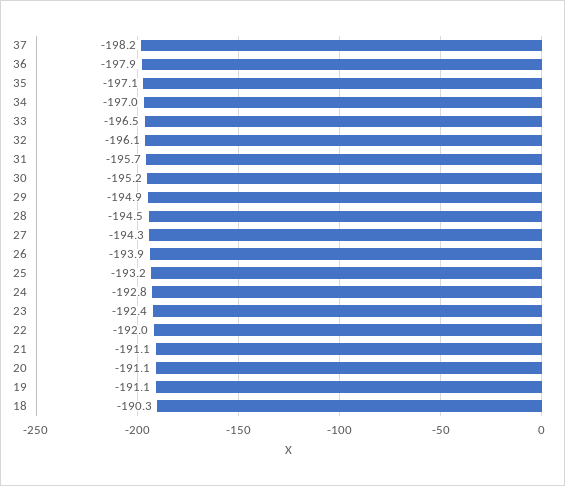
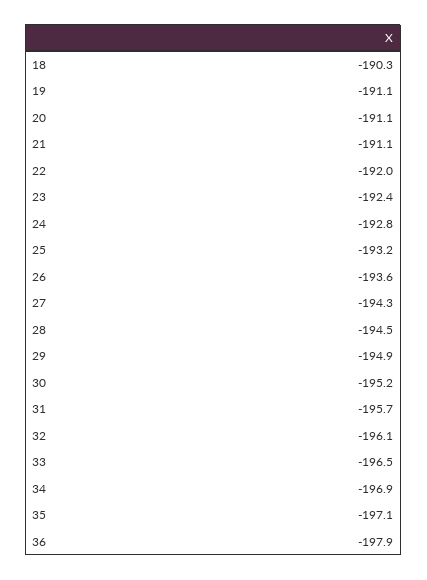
37: -198.2 -> none
34: -197 -> -196.9
26: -193.9 -> -193.6

